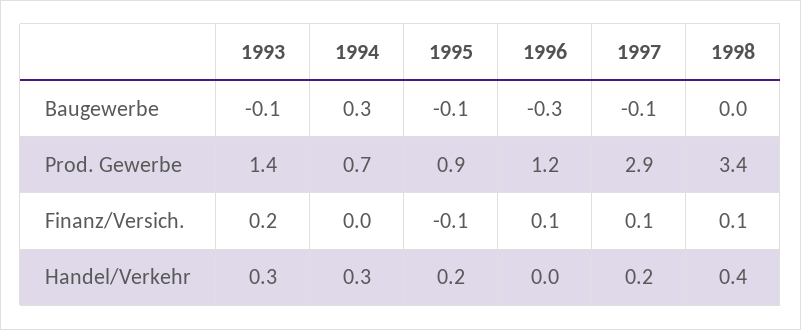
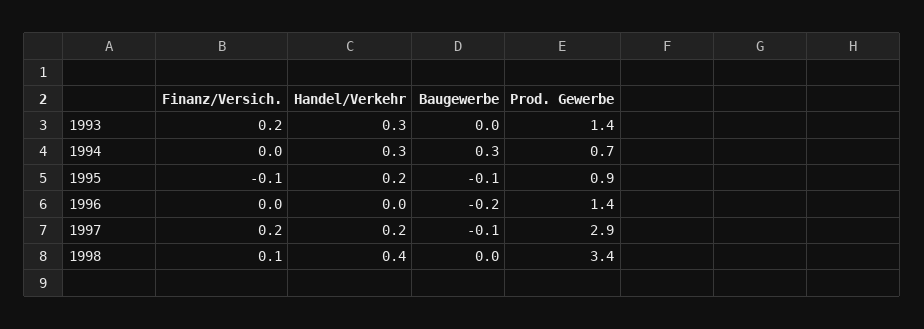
1993, Baugewerbe: -0.1 -> 0
1996, Baugewerbe: -0.3 -> -0.2
1996, Prod. Gewerbe: 1.2 -> 1.4
1996, Finanz/Versich.: 0.1 -> 0
1997, Finanz/Versich.: 0.1 -> 0.2

